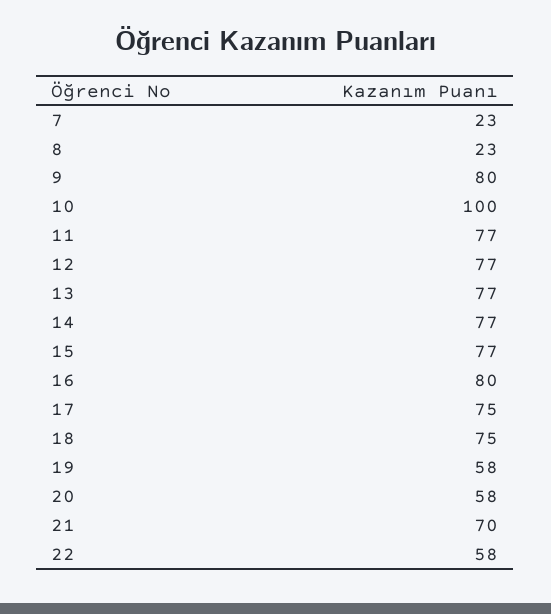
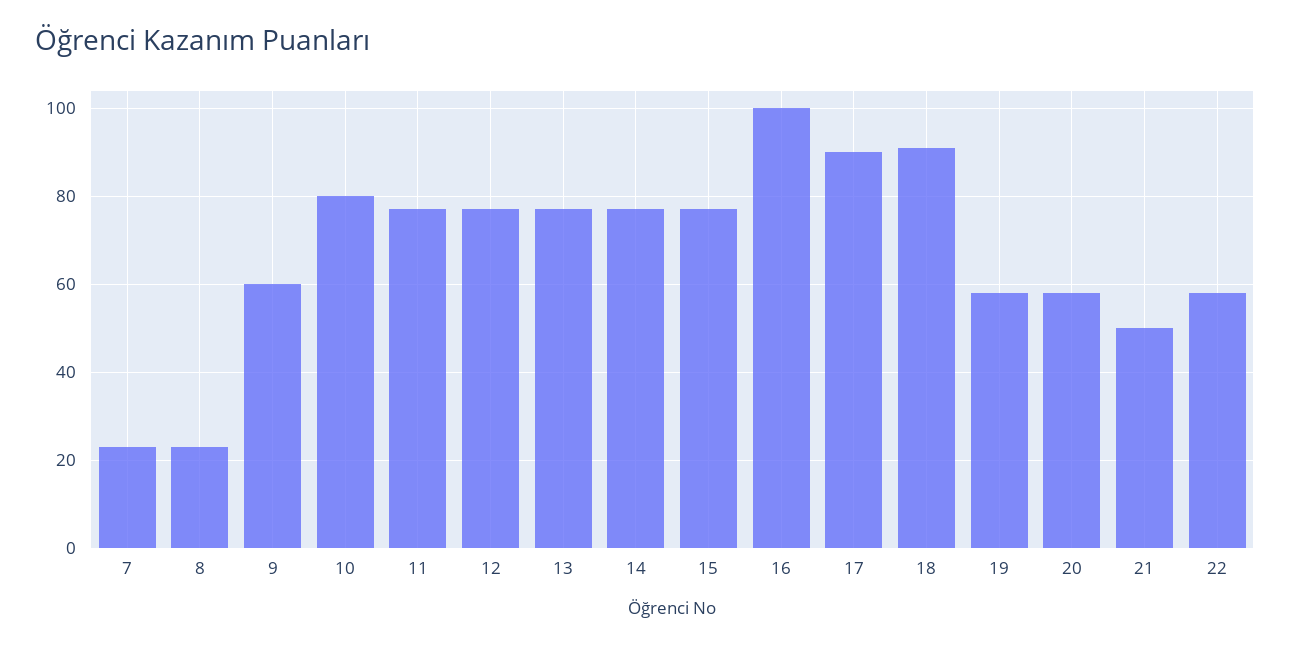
9: 80 -> 60
10: 100 -> 80
16: 80 -> 100
17: 75 -> 90
18: 75 -> 90
21: 70 -> 50

